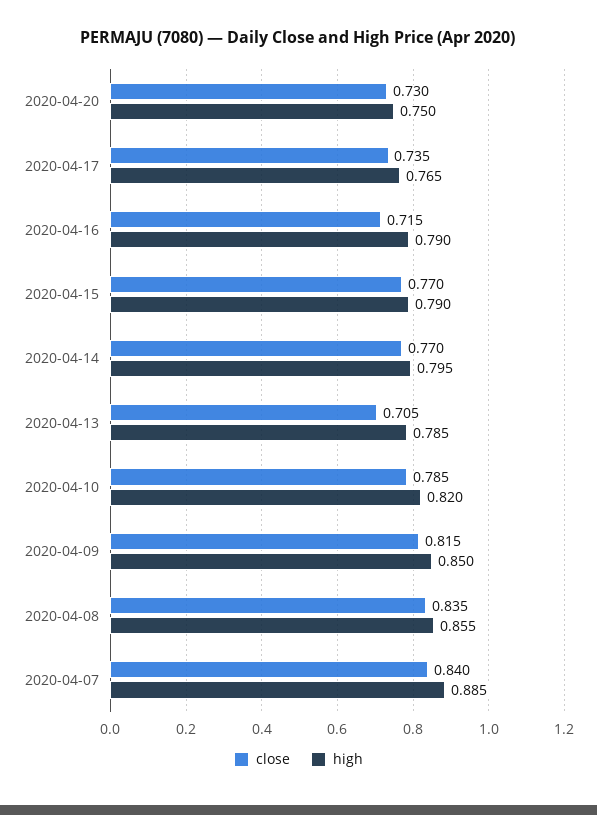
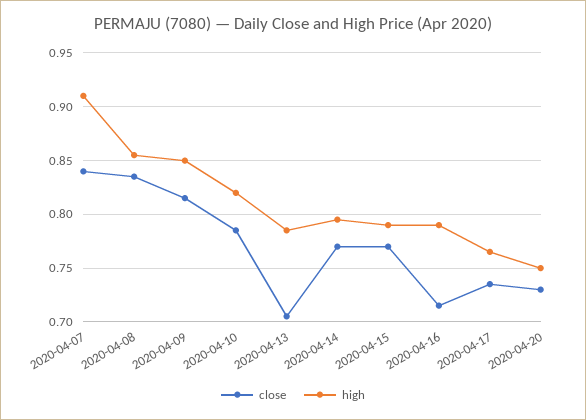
high, 2020-04-07: 0.885 -> 0.91

